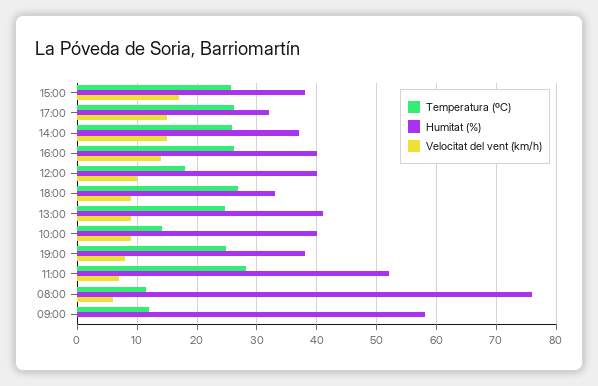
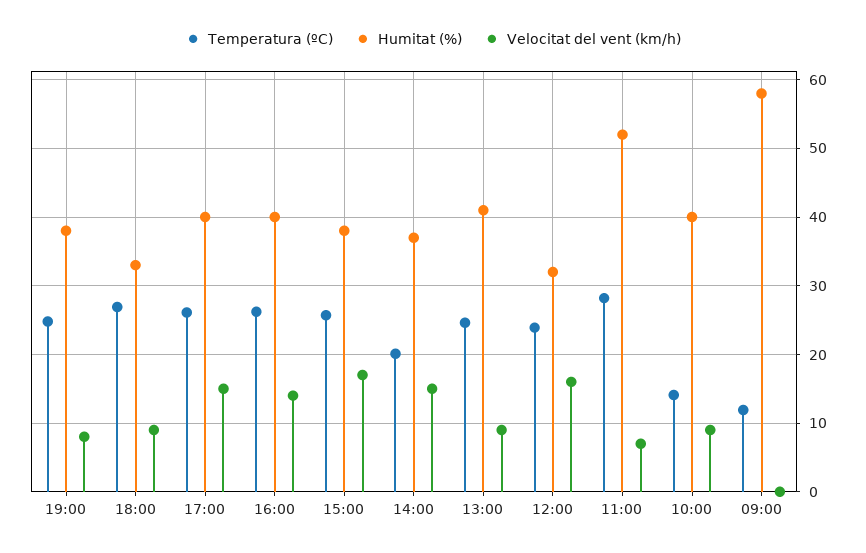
Humitat (%), 17:00: 32 -> 40
Temperatura (ºC), 14:00: 26 -> 20
Temperatura (ºC), 12:00: 18 -> 24
Humitat (%), 12:00: 40 -> 32
Velocitat del vent (km/h), 12:00: 10 -> 16
Temperatura (ºC), 08:00: 12 -> none
Humitat (%), 08:00: 76 -> none
Velocitat del vent (km/h), 08:00: 6 -> none

